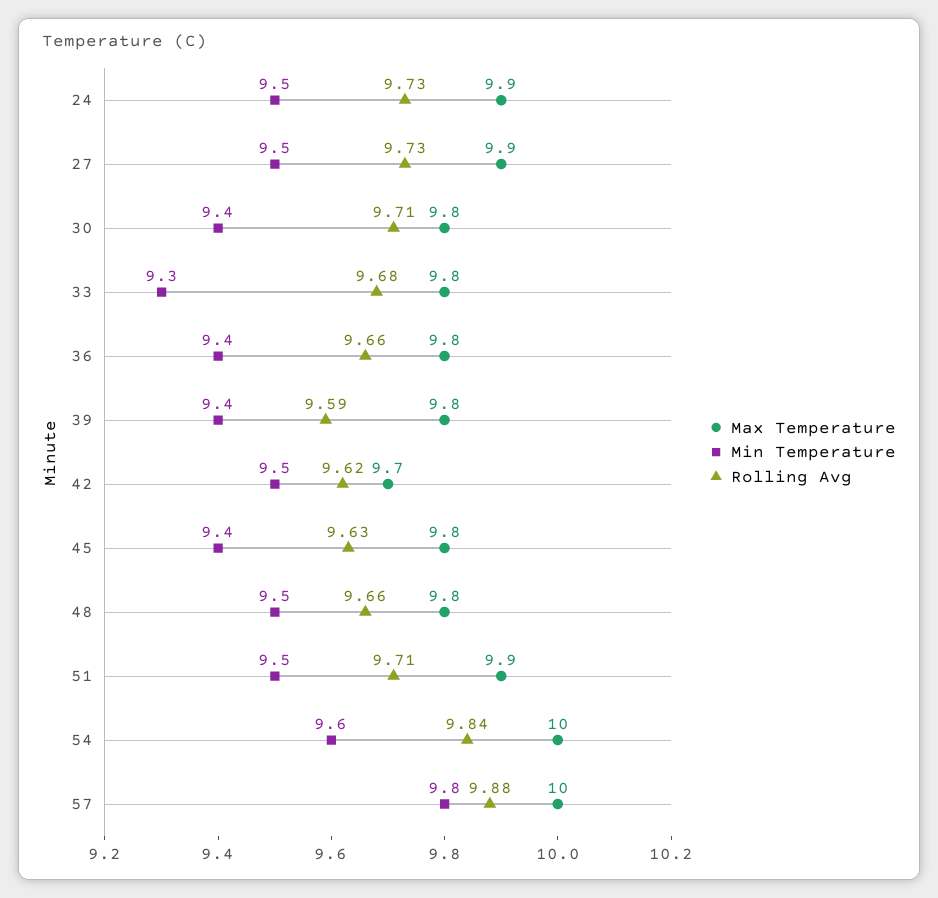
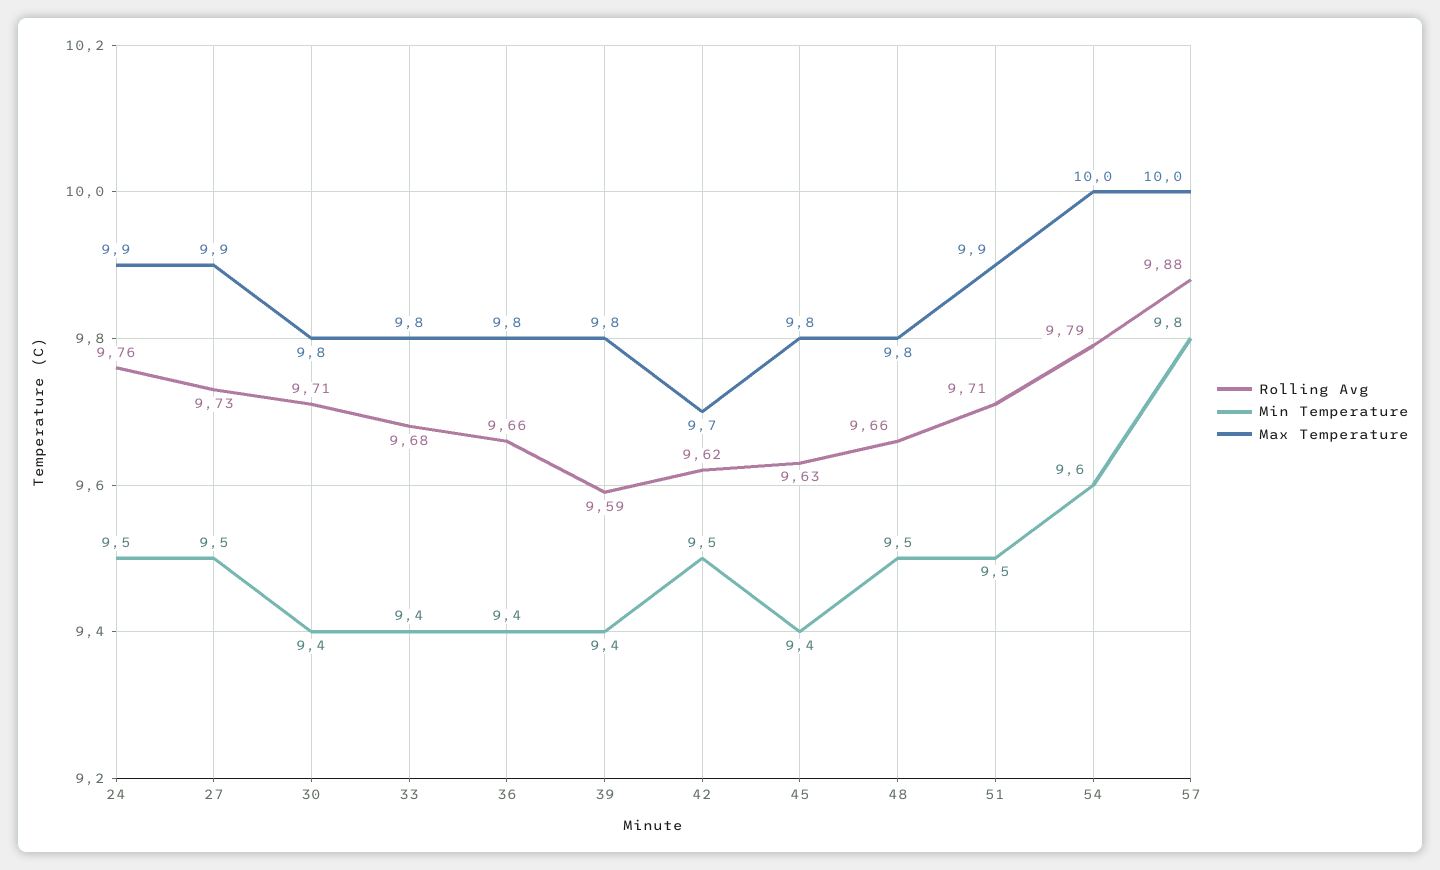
Rolling Avg, 24: 9.73 -> 9.76
Min Temperature, 33: 9.3 -> 9.4
Rolling Avg, 54: 9.84 -> 9.79

